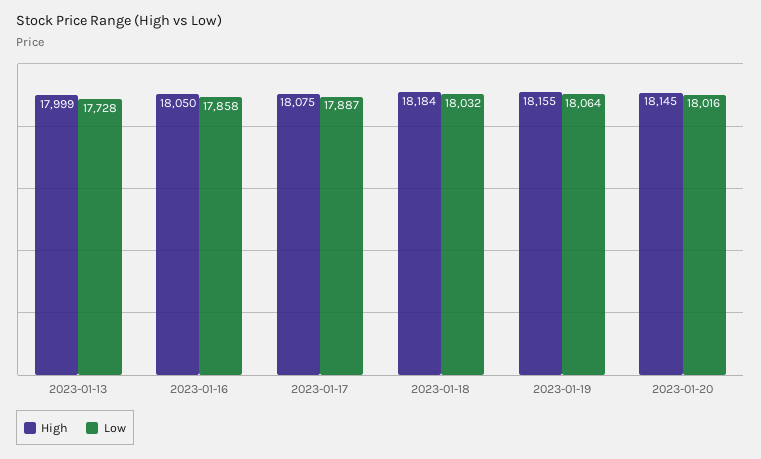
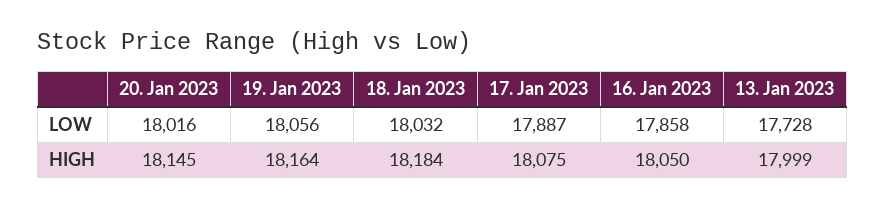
High, 2023-01-19: 18155 -> 18164
Low, 2023-01-19: 18064 -> 18056

